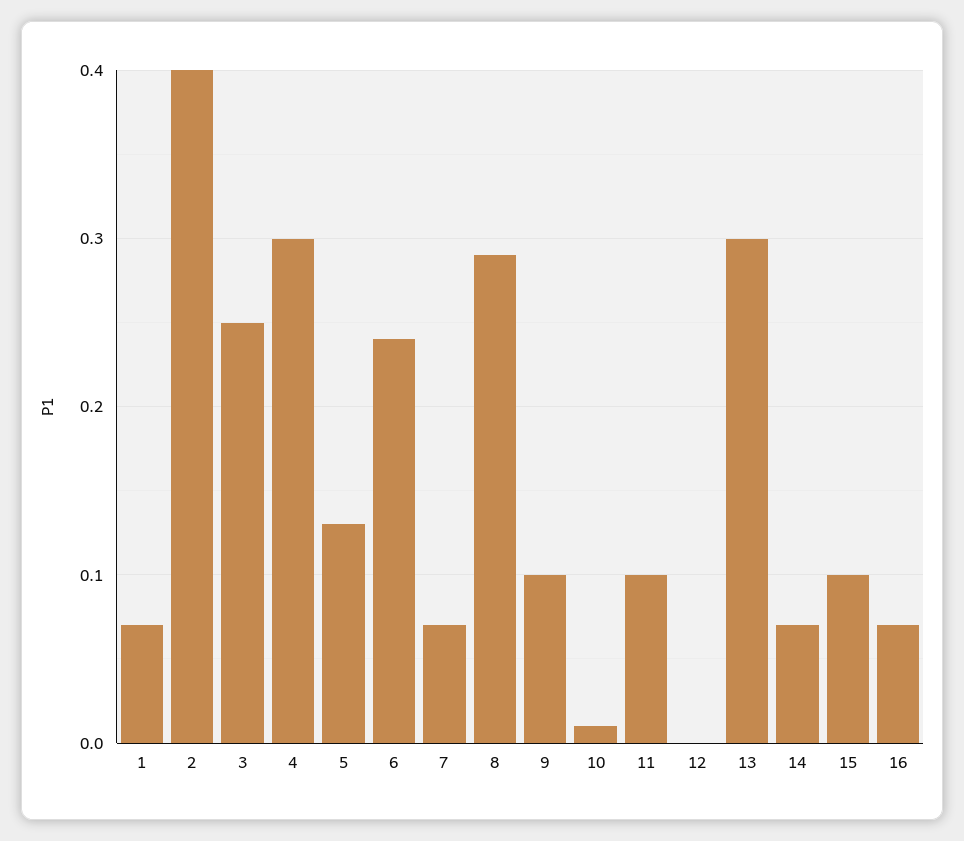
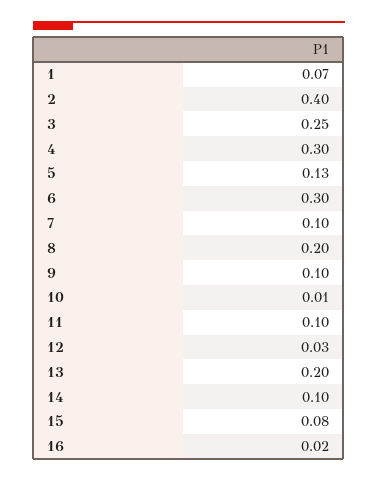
6: 0.24 -> 0.3
7: 0.07 -> 0.1
8: 0.29 -> 0.2
12: 0 -> 0.03
13: 0.3 -> 0.2
14: 0.07 -> 0.1
15: 0.1 -> 0.08
16: 0.07 -> 0.02

